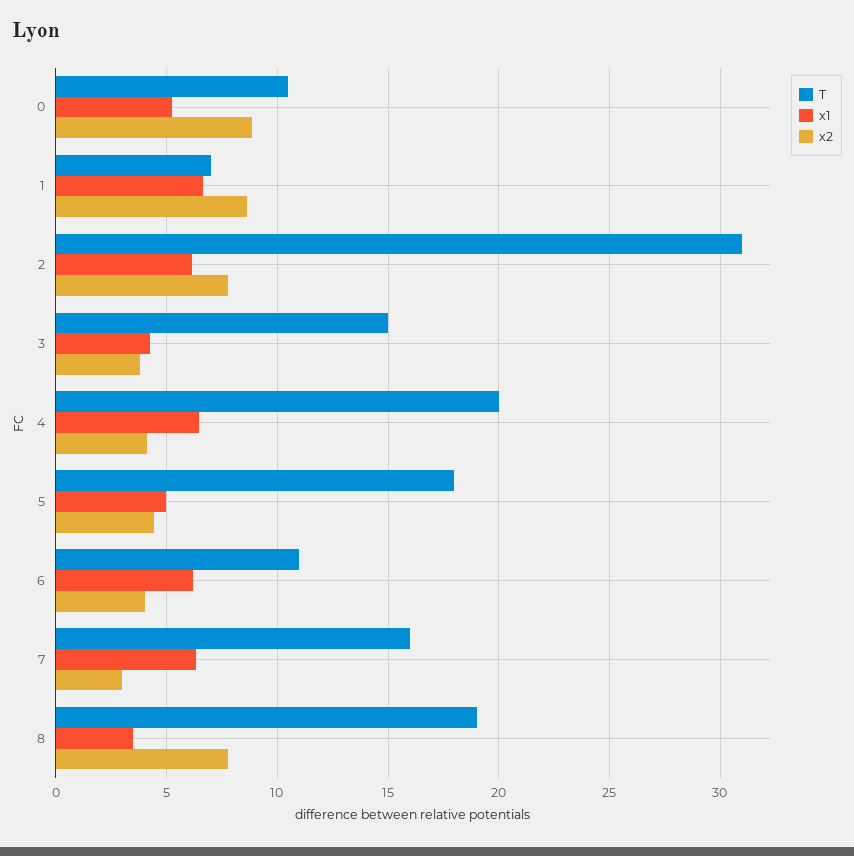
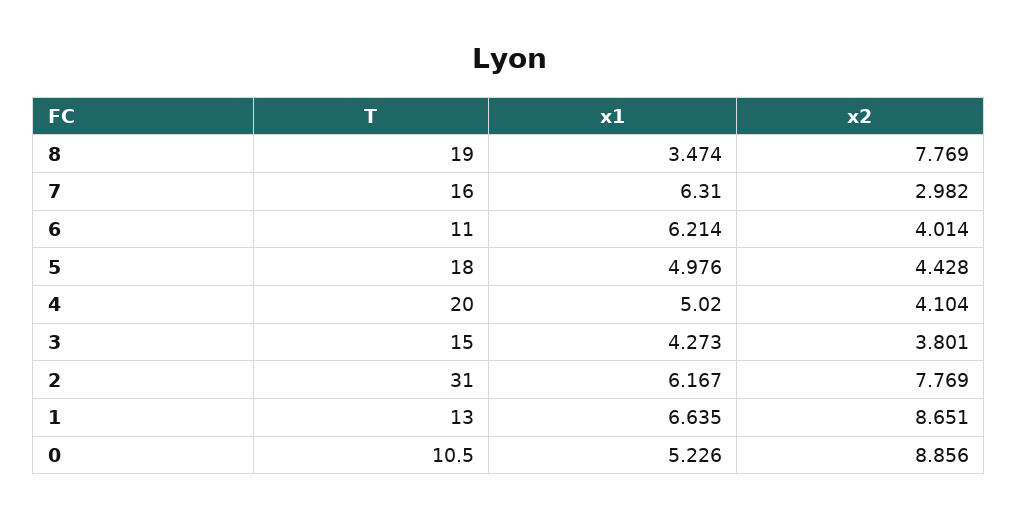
T, 1: 7 -> 13
x1, 4: 6.5 -> 5.02

